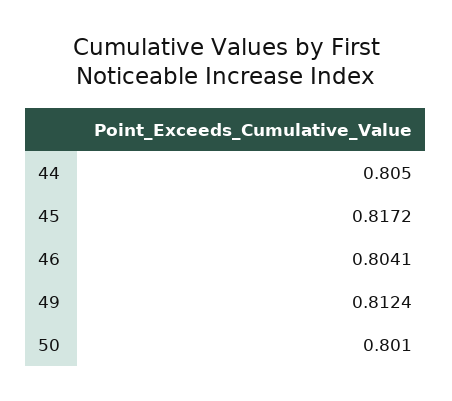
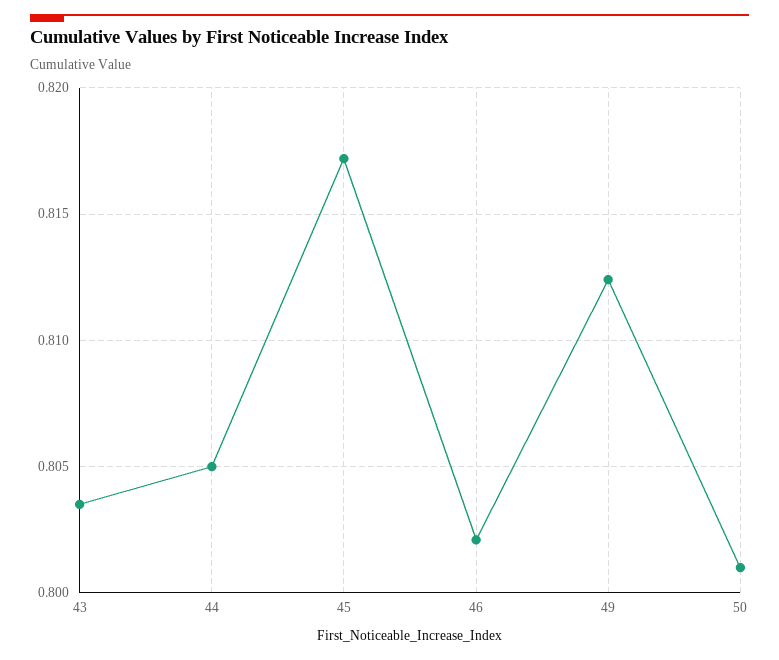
46: 0.8041 -> 0.802
43: none -> 0.8035

